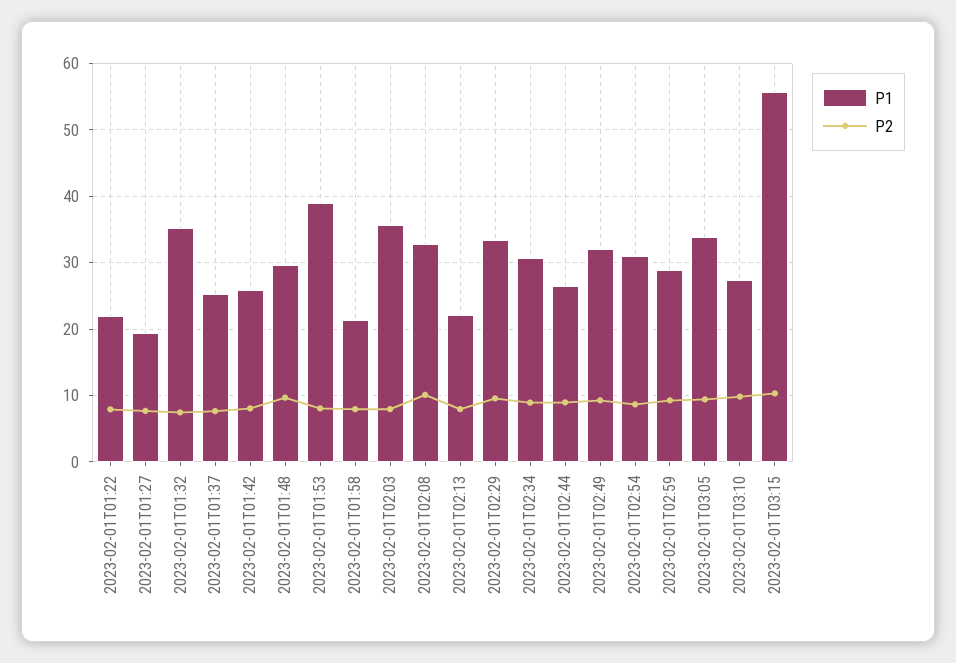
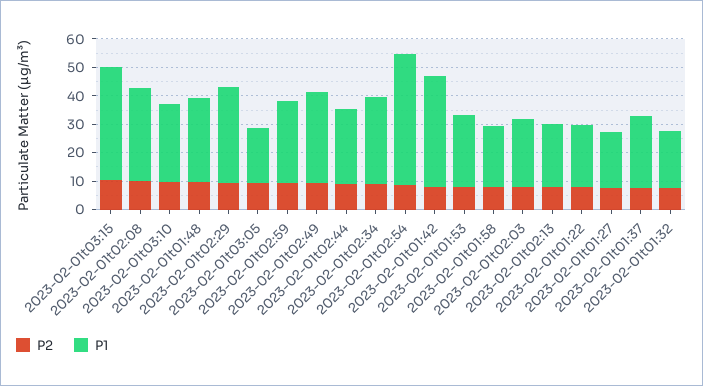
P1, 2023-02-01T01:32: 35 -> 20
P1, 2023-02-01T01:42: 26 -> 40
P1, 2023-02-01T01:53: 39 -> 25
P1, 2023-02-01T02:03: 36 -> 25
P1, 2023-02-01T02:54: 31 -> 45
P1, 2023-02-01T03:05: 34 -> 20
P1, 2023-02-01T03:15: 56 -> 40

